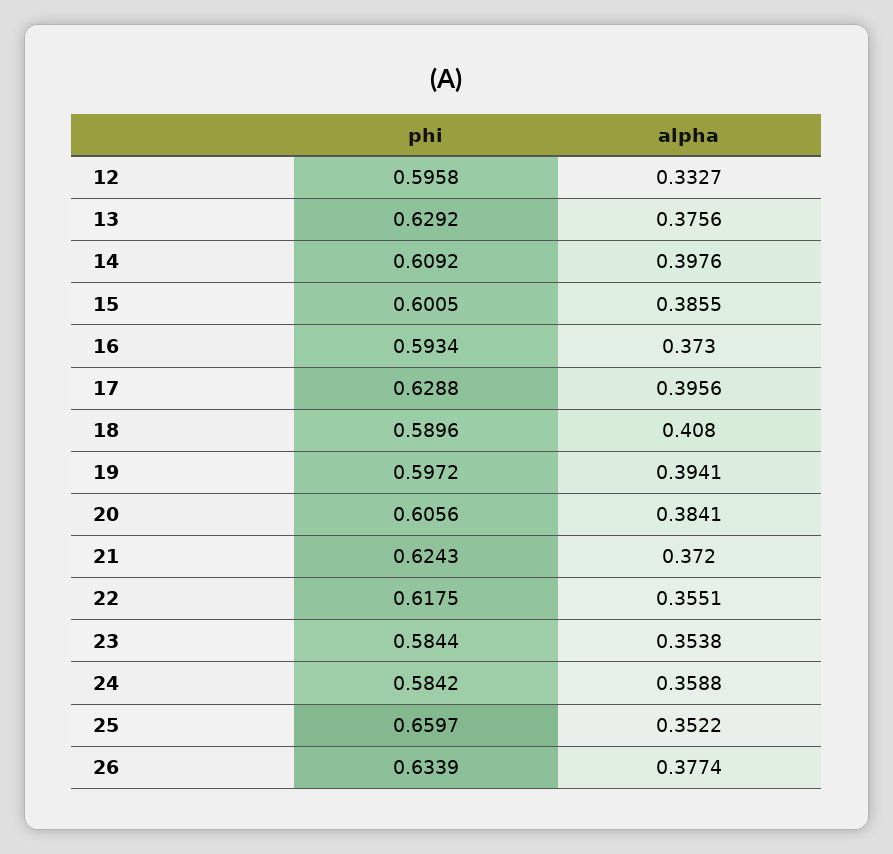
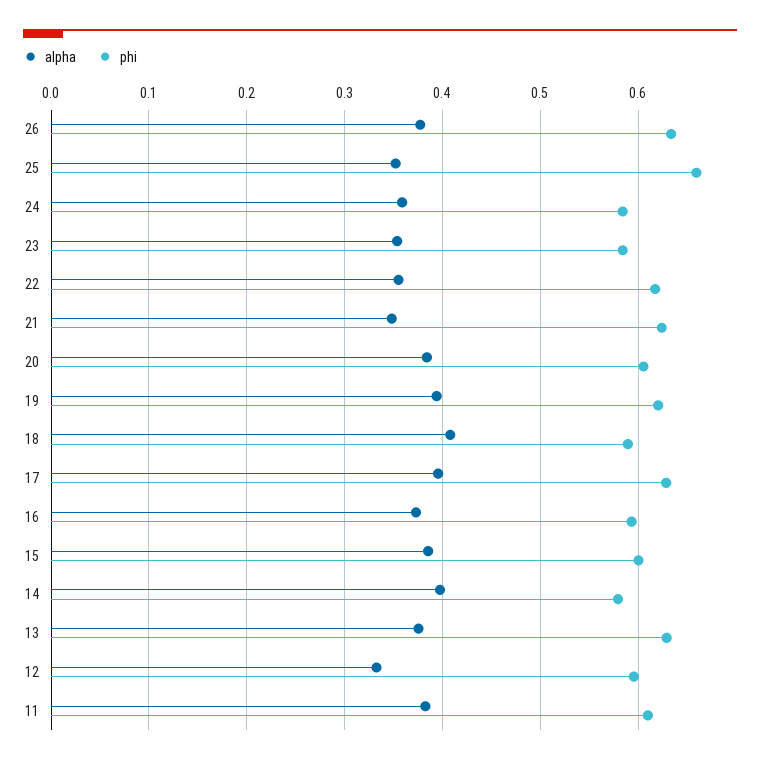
phi, 14: 0.6092 -> 0.58
phi, 19: 0.5972 -> 0.62
alpha, 21: 0.372 -> 0.35
alpha, 11: none -> 0.38
phi, 11: none -> 0.61

